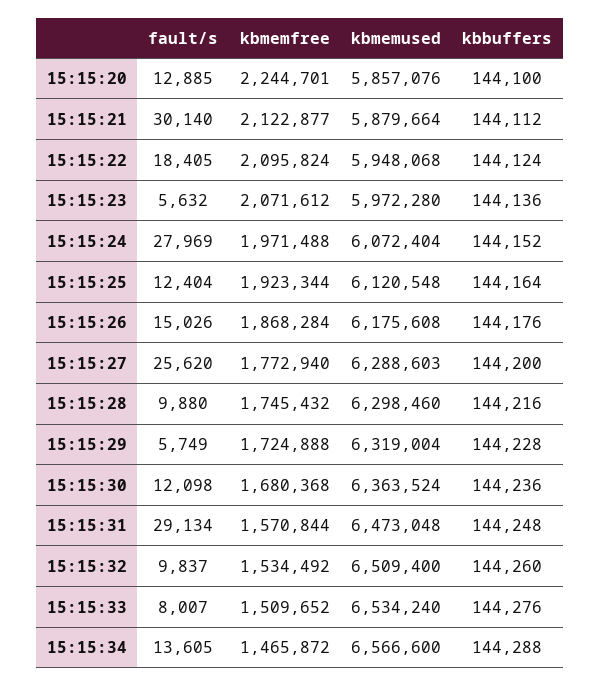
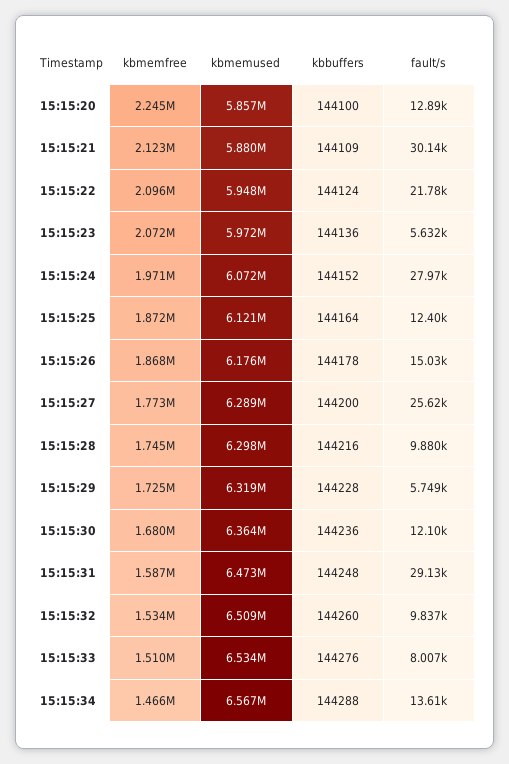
kbbuffers, 15:15:21: 144112 -> 144109
fault/s, 15:15:22: 18405 -> 21780
kbmemfree, 15:15:25: 1923344 -> 1872000
kbbuffers, 15:15:26: 144176 -> 144178
kbmemfree, 15:15:31: 1570844 -> 1587000

